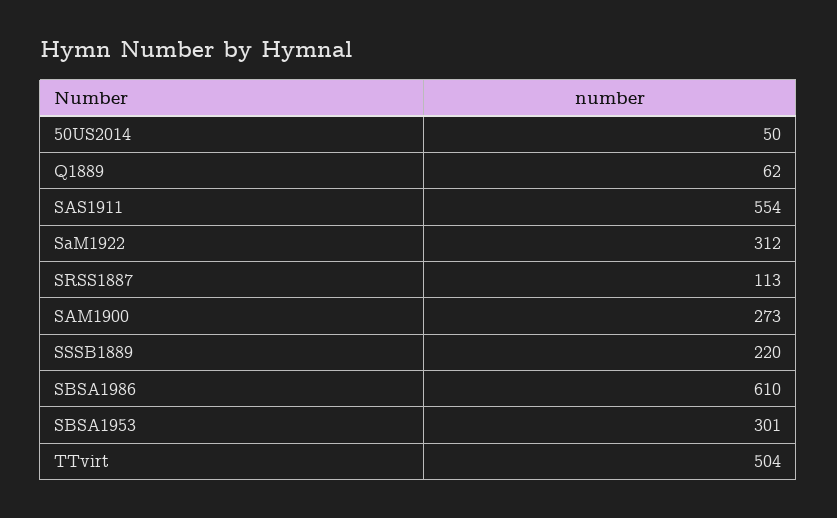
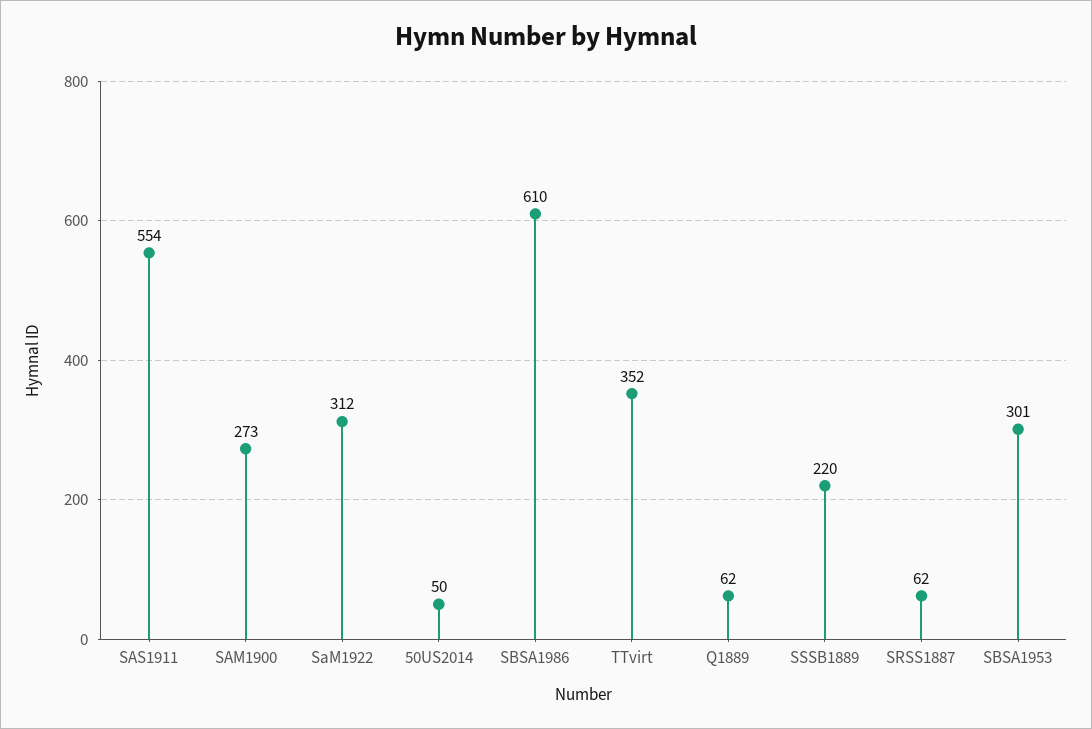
SRSS1887: 113 -> 62
TTvirt: 504 -> 352

